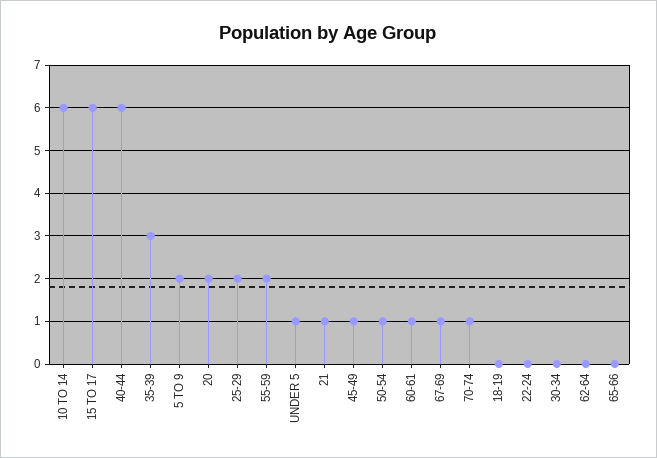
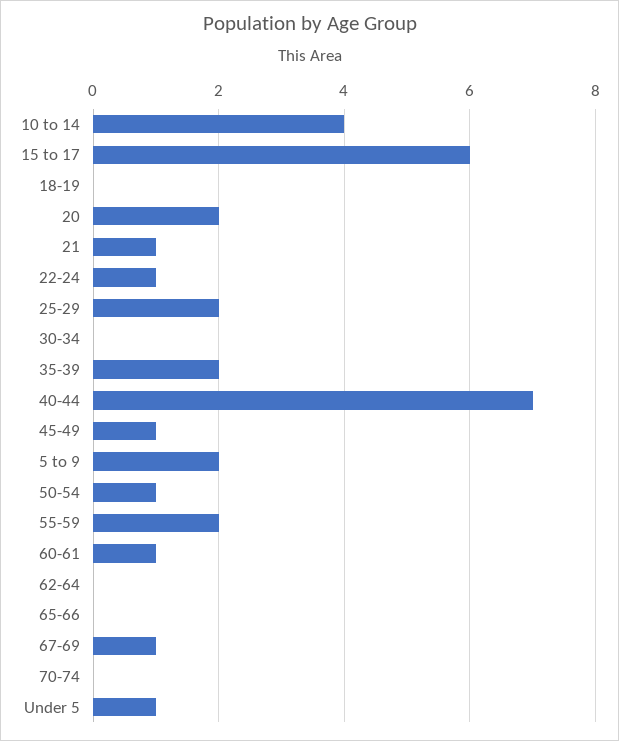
10 TO 14: 6 -> 4
40-44: 6 -> 7
35-39: 3 -> 2
70-74: 1 -> 0
22-24: 0 -> 1

